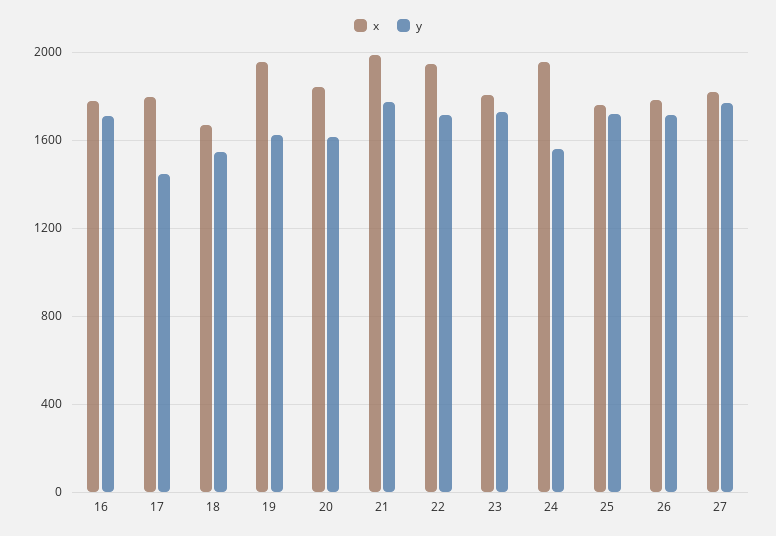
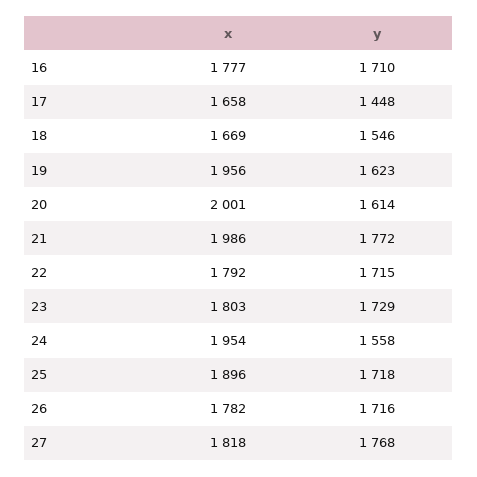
x, 17: 1800 -> 1658
x, 20: 1850 -> 2001
x, 22: 1950 -> 1792
x, 25: 1750 -> 1896

